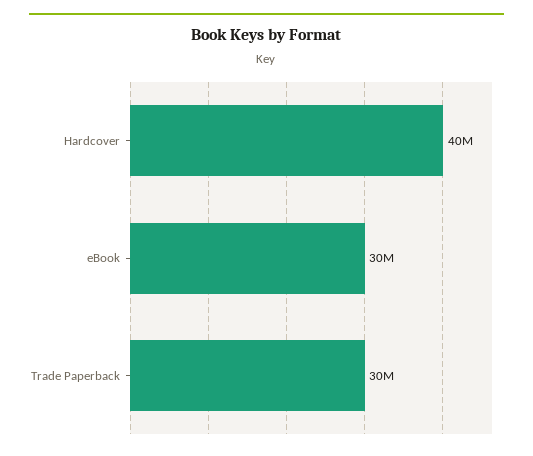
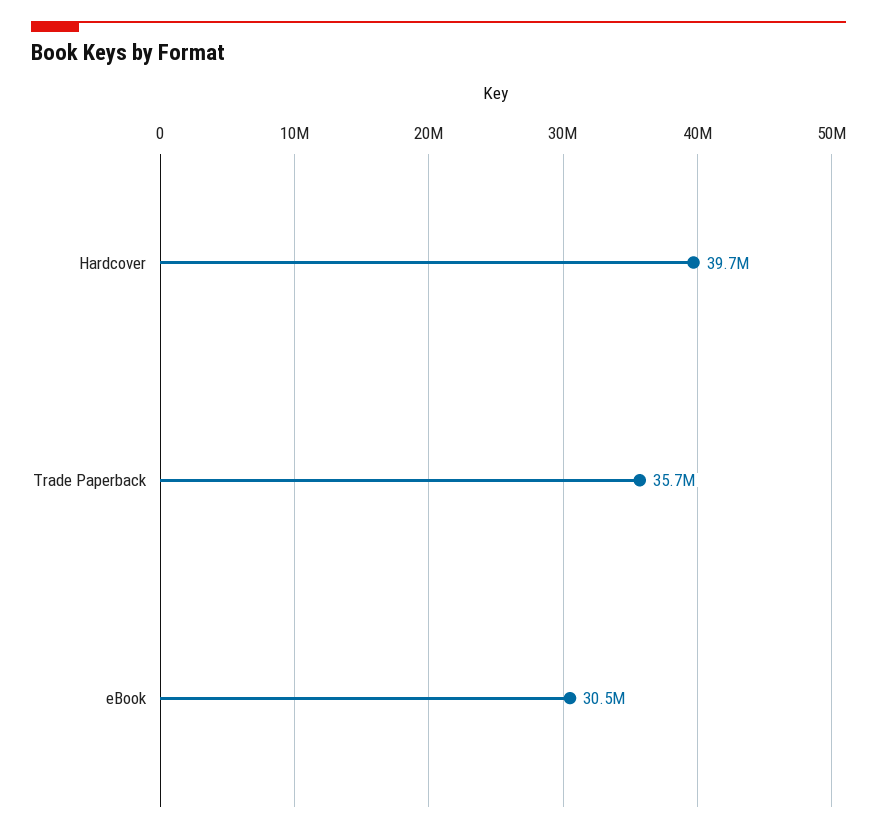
Trade Paperback: 30000000 -> 35700000

